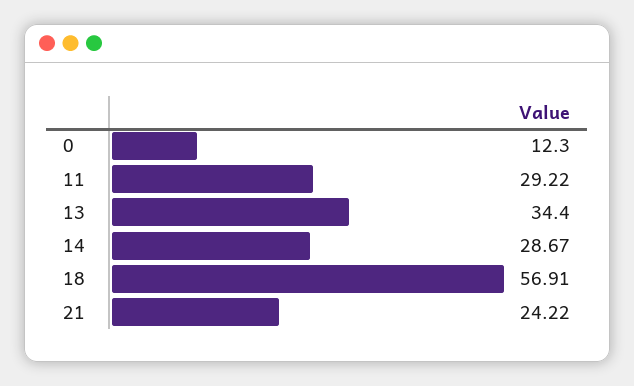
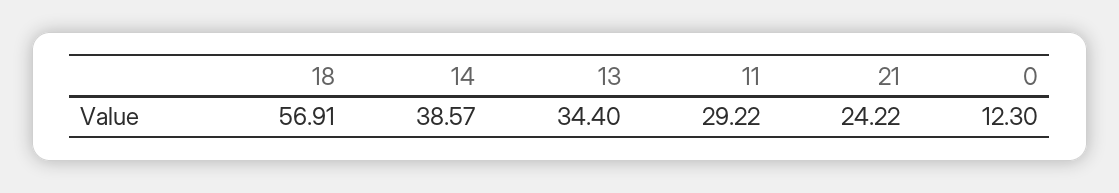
14: 28.67 -> 38.57

